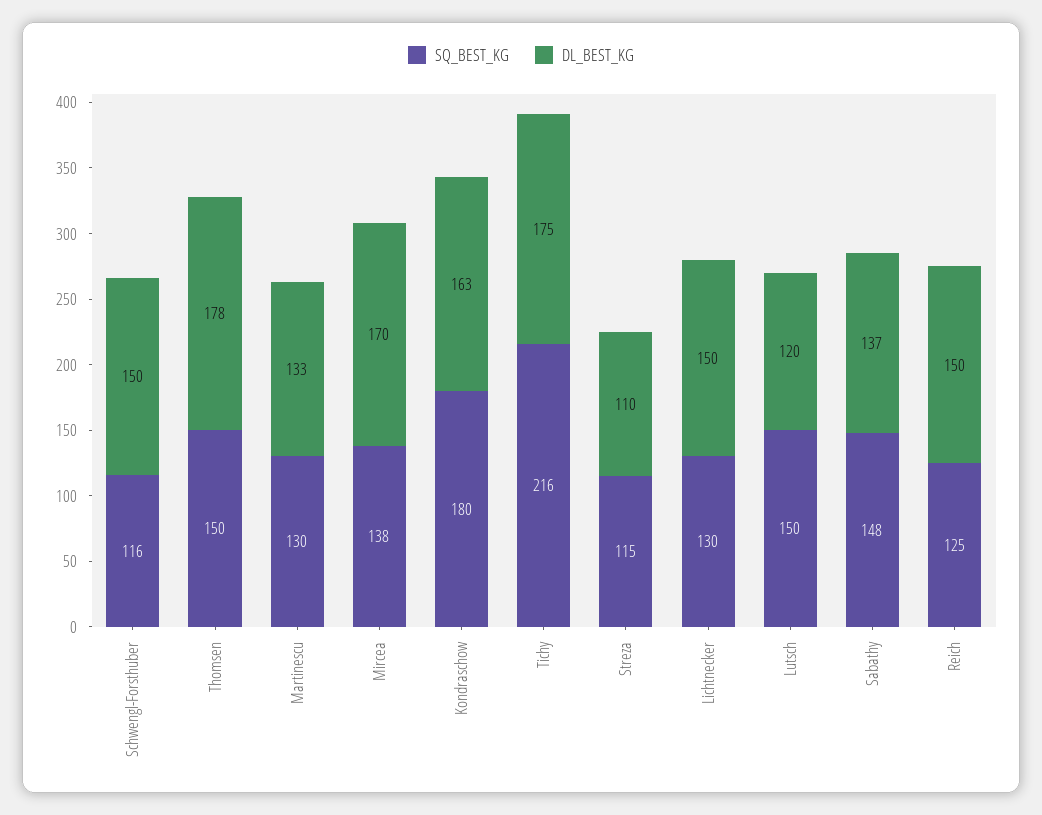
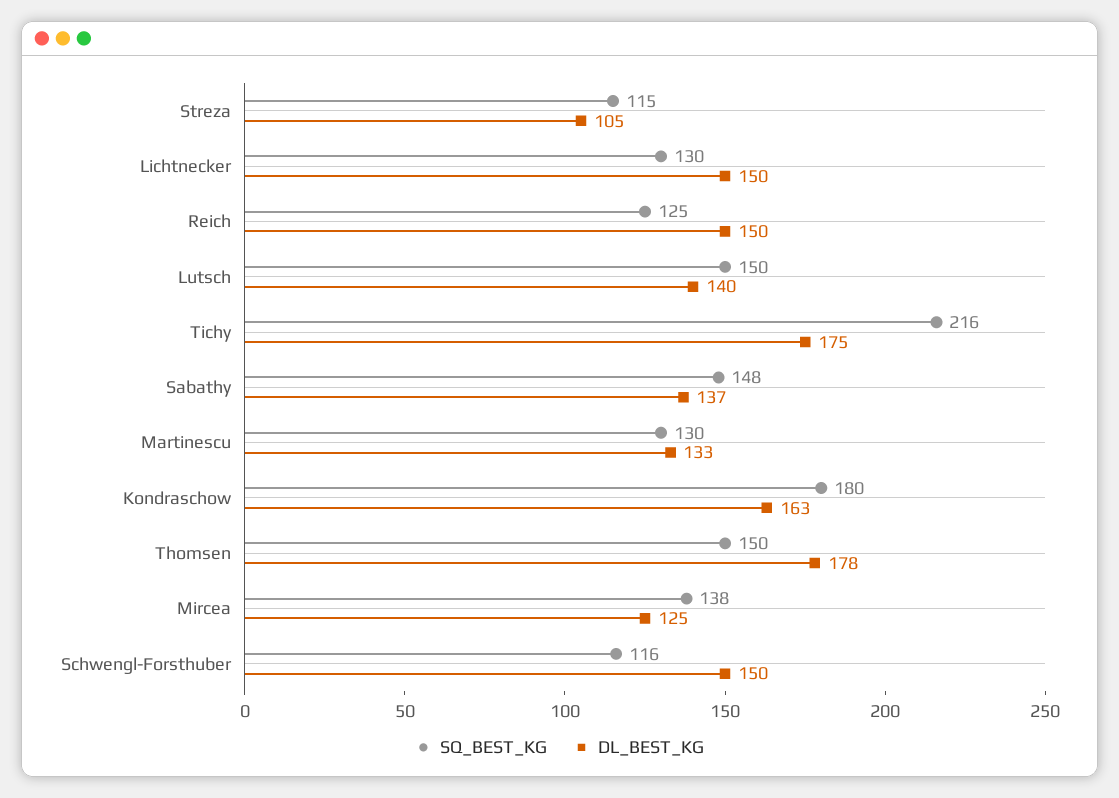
DL_BEST_KG, Mircea: 170 -> 125
DL_BEST_KG, Streza: 110 -> 105
DL_BEST_KG, Lutsch: 120 -> 140

